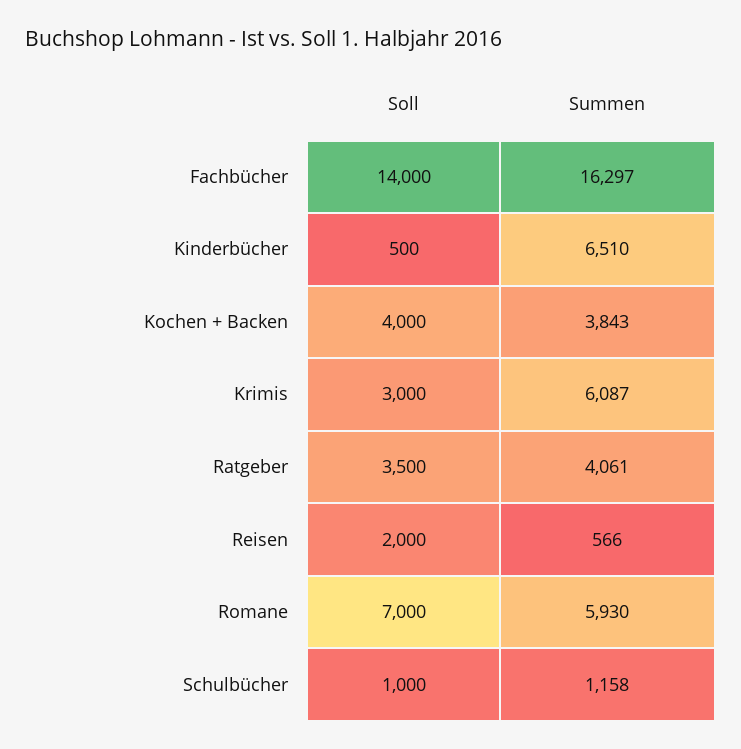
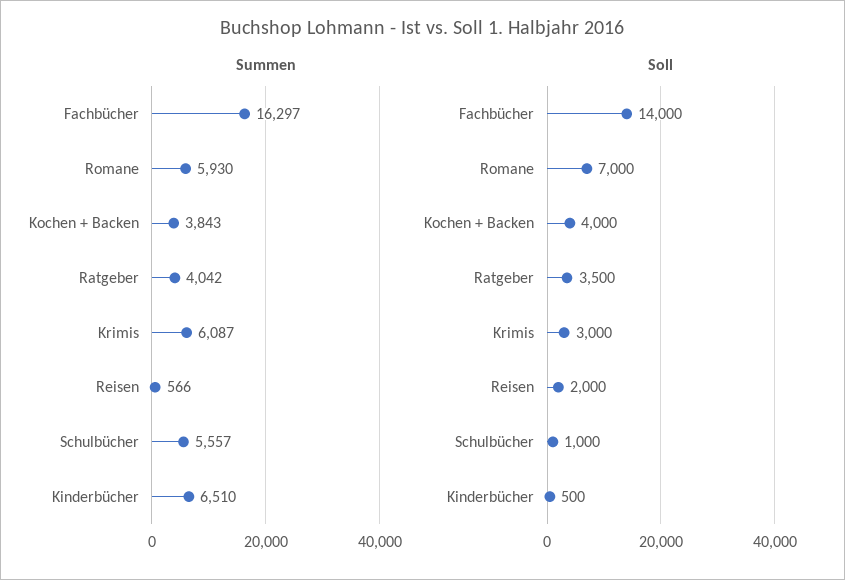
Summen, Ratgeber: 4061 -> 4042
Summen, Schulbücher: 1158 -> 5557

